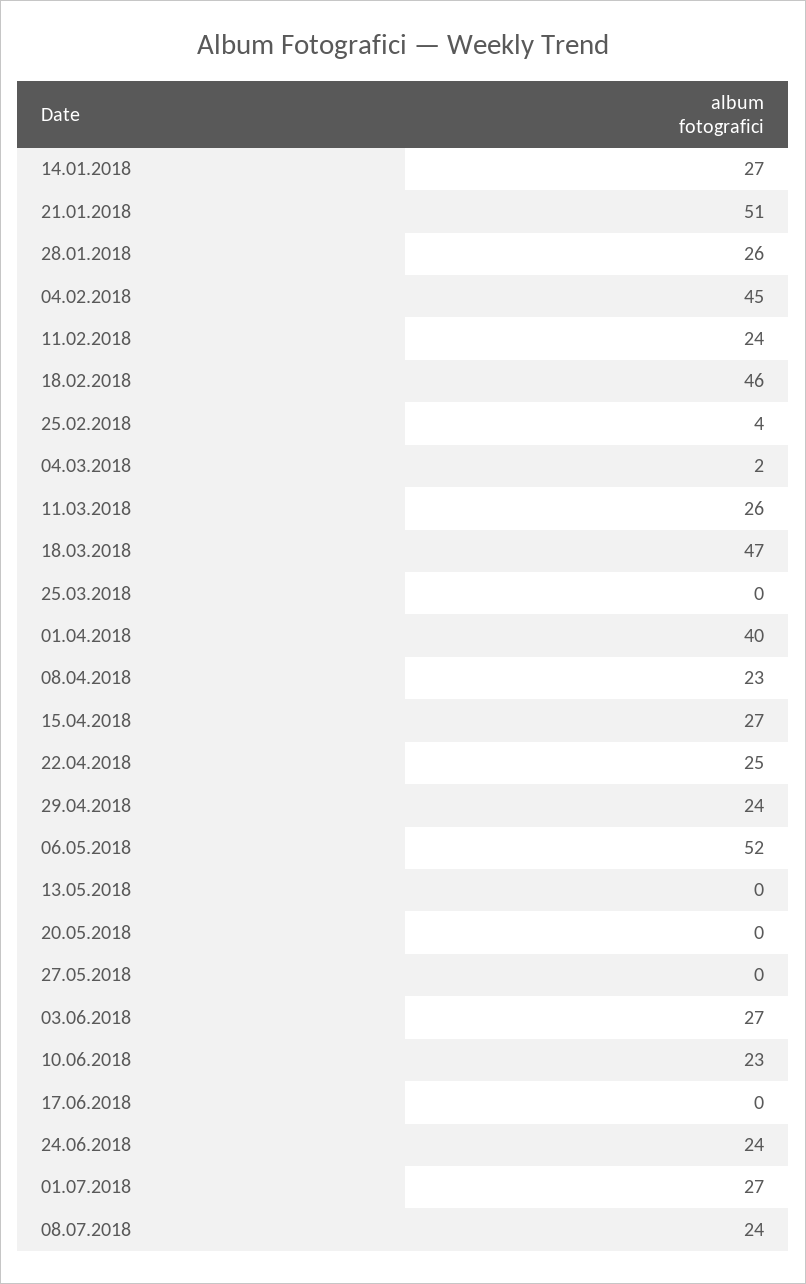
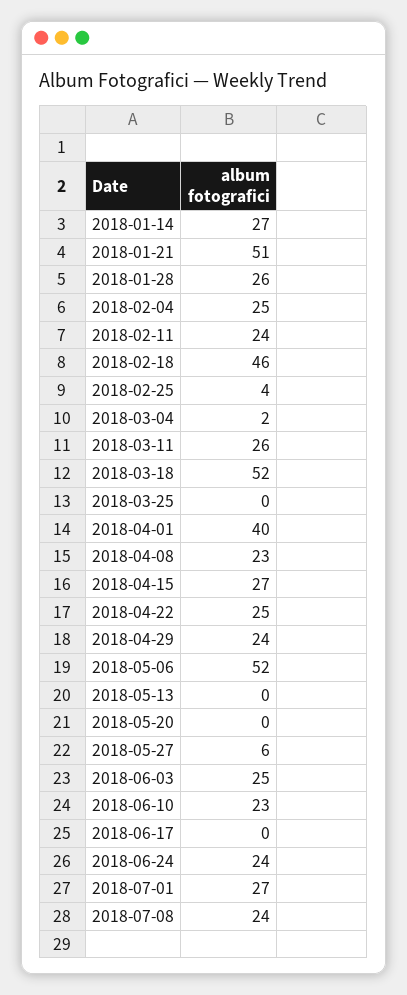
04.02.2018: 45 -> 25
18.03.2018: 47 -> 52
27.05.2018: 0 -> 6
03.06.2018: 27 -> 25

